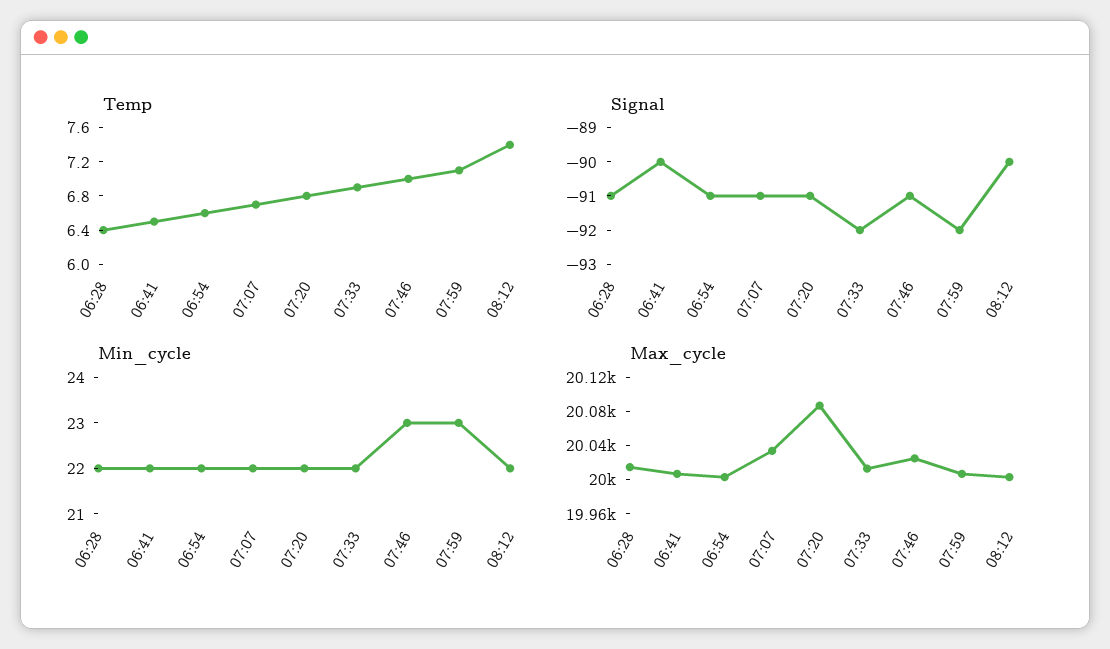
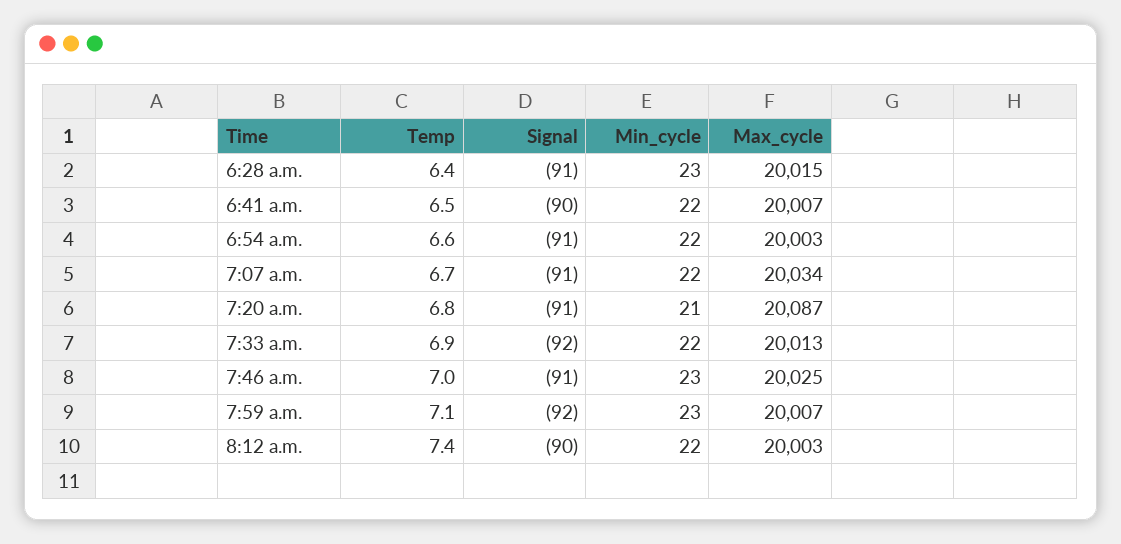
Min_cycle, 06:28: 22 -> 23
Min_cycle, 07:20: 22 -> 21

